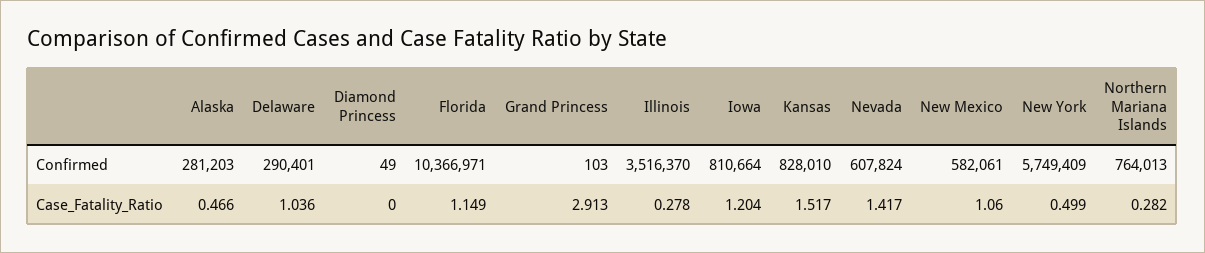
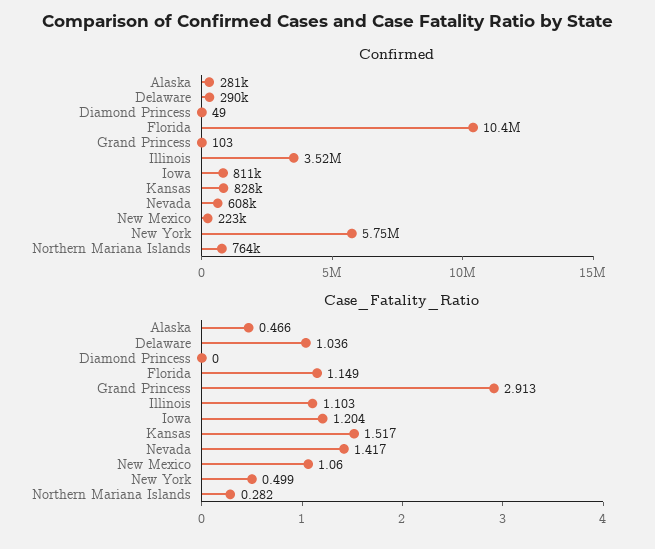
Confirmed, New Mexico: 582061 -> 223000
Case_Fatality_Ratio, Illinois: 0.278 -> 1.103

